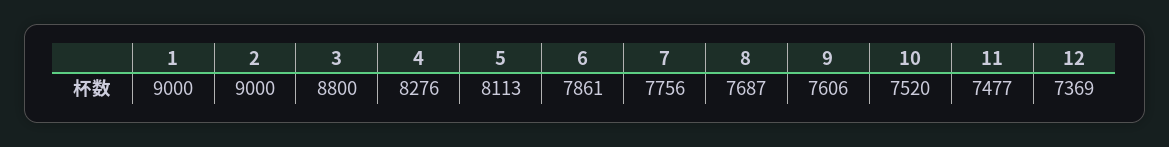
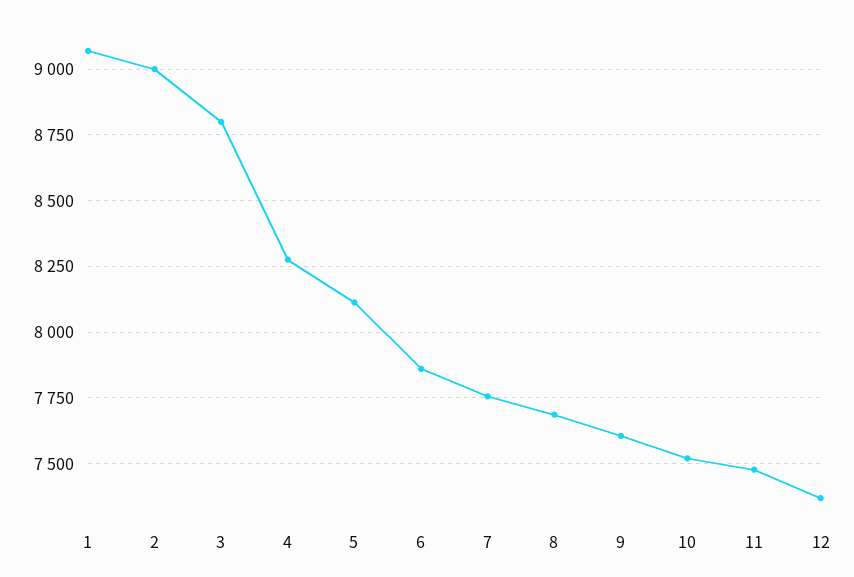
1: 9000 -> 9075

